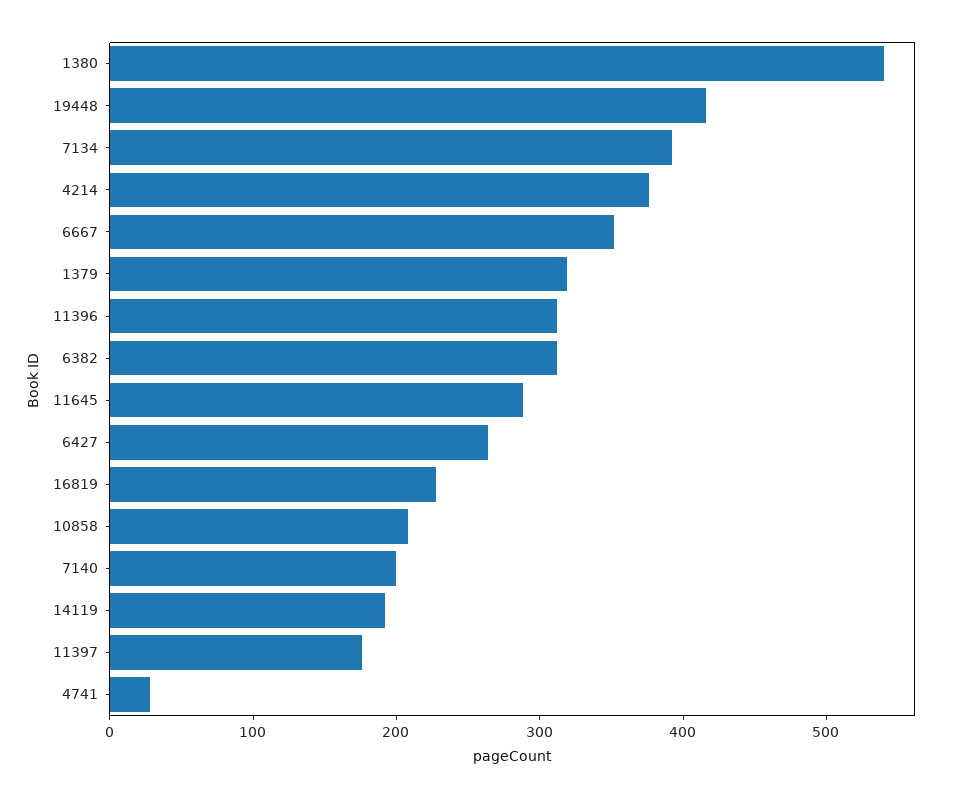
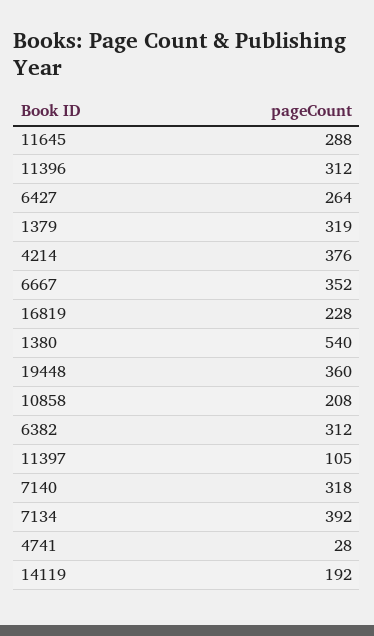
19448: 420 -> 360
7140: 200 -> 318
11397: 180 -> 105

